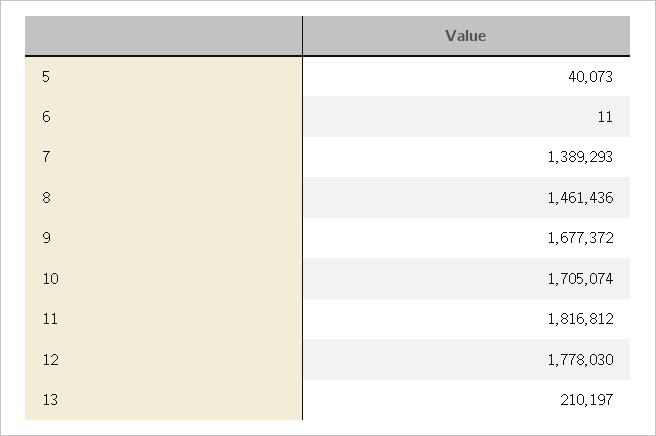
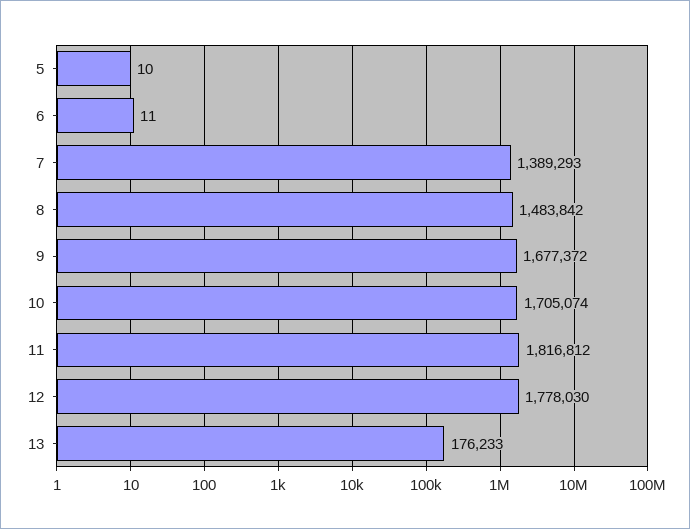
5: 40073 -> 10
8: 1461436 -> 1483842
13: 210197 -> 176233

